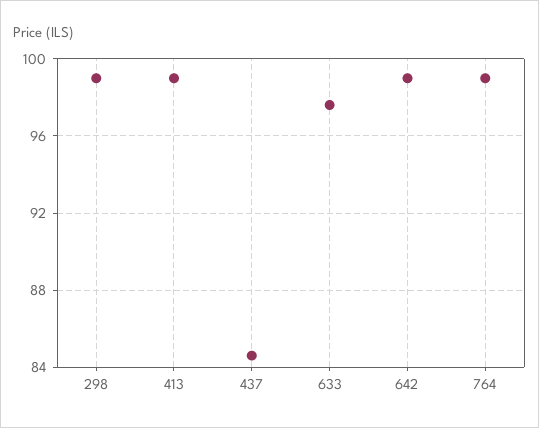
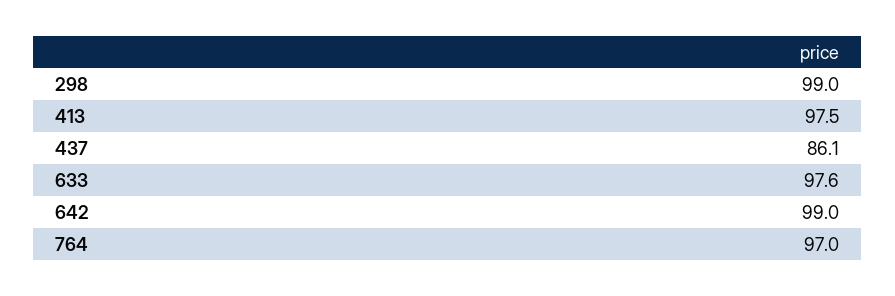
413: 99 -> 97.5
437: 84.5 -> 86.1
764: 99 -> 97

